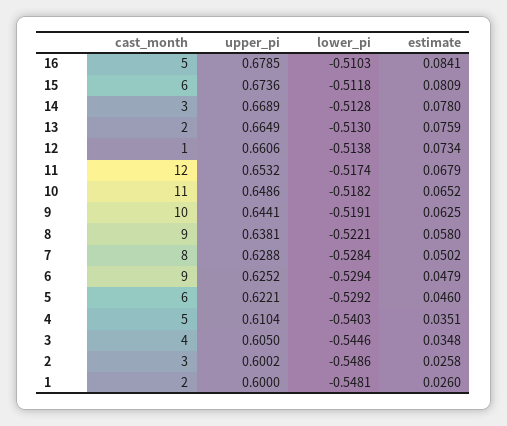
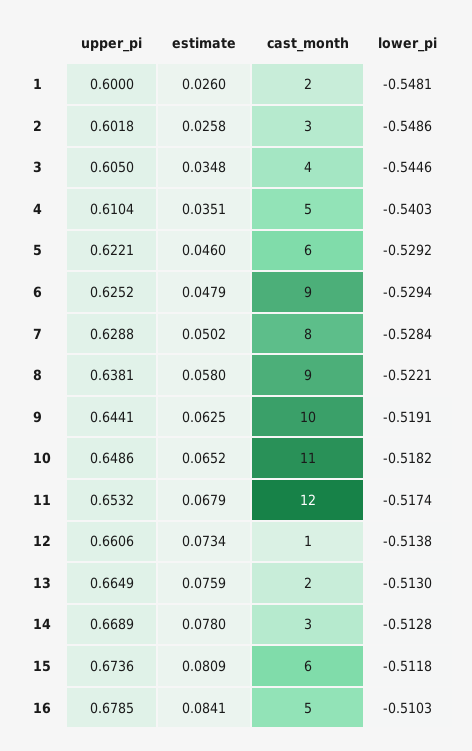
upper_pi, 2: 0.6002 -> 0.6018

